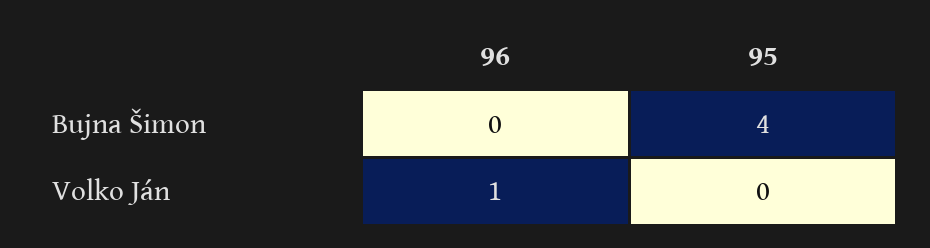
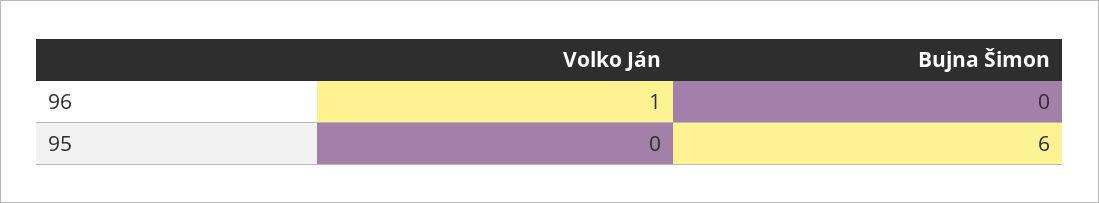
95, Bujna Šimon: 4 -> 6

